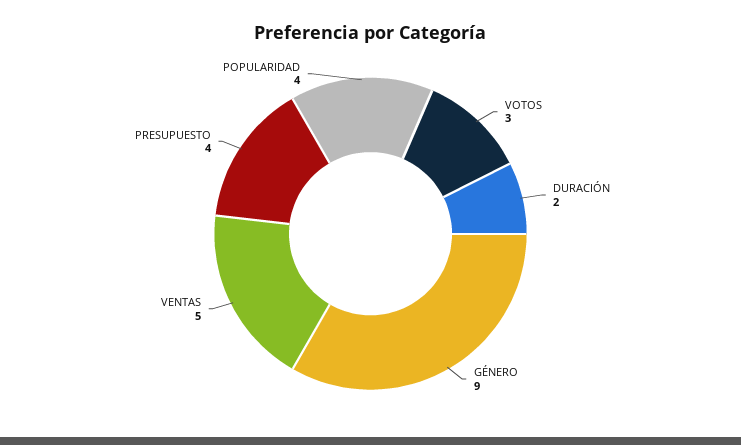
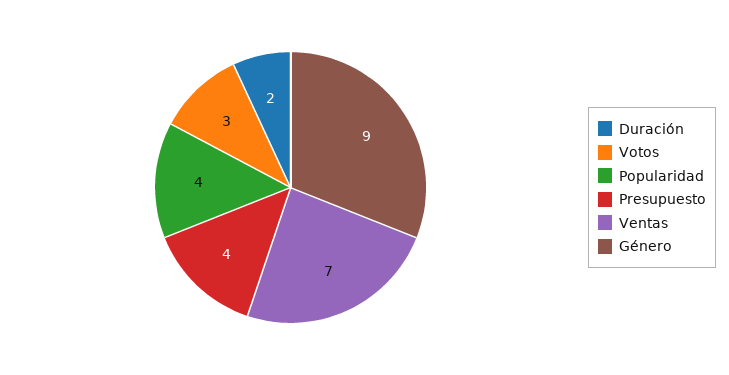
VENTAS: 5 -> 7

